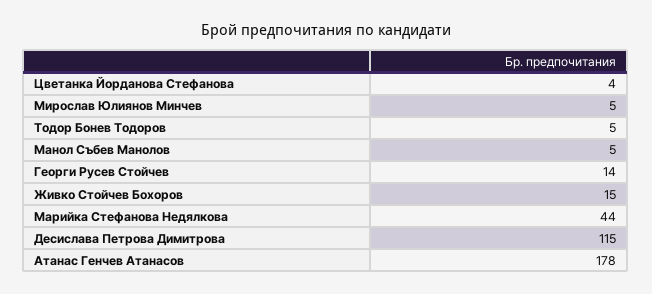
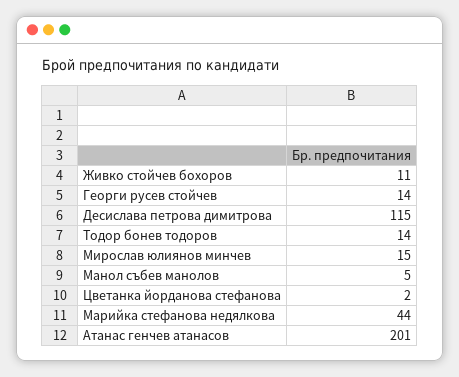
Цветанка Йорданова Стефанова: 4 -> 2
Мирослав Юлиянов Минчев: 5 -> 15
Тодор Бонев Тодоров: 5 -> 14
Живко Стойчев Бохоров: 15 -> 11
Атанас Генчев Атанасов: 178 -> 201

